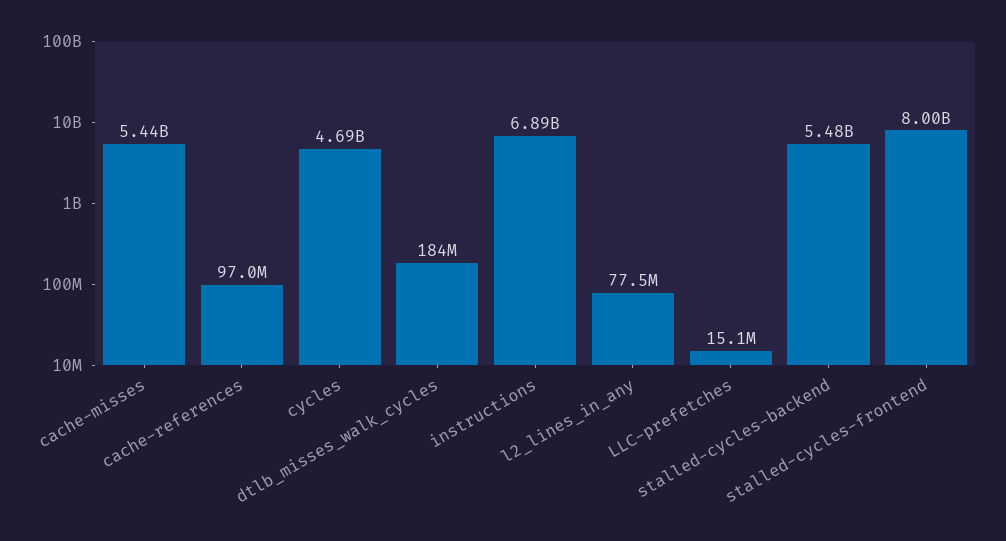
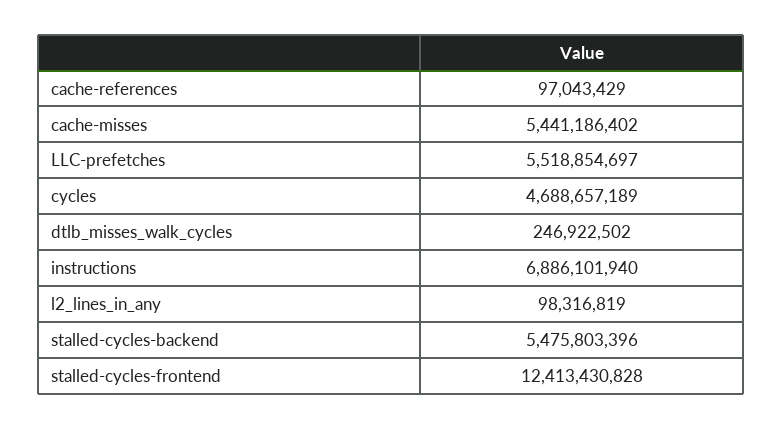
dtlb_misses_walk_cycles: 184000000 -> 246922502
l2_lines_in_any: 77500000 -> 98316819
LLC-prefetches: 15100000 -> 5518854697
stalled-cycles-frontend: 8000000000 -> 12413430828

